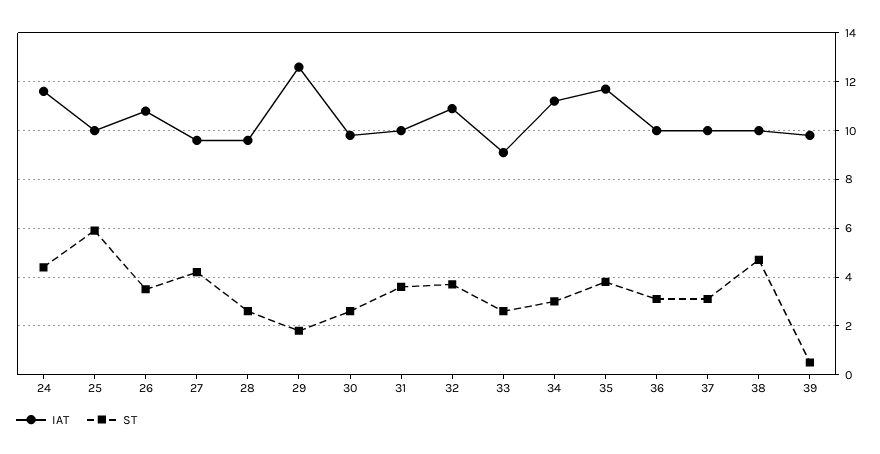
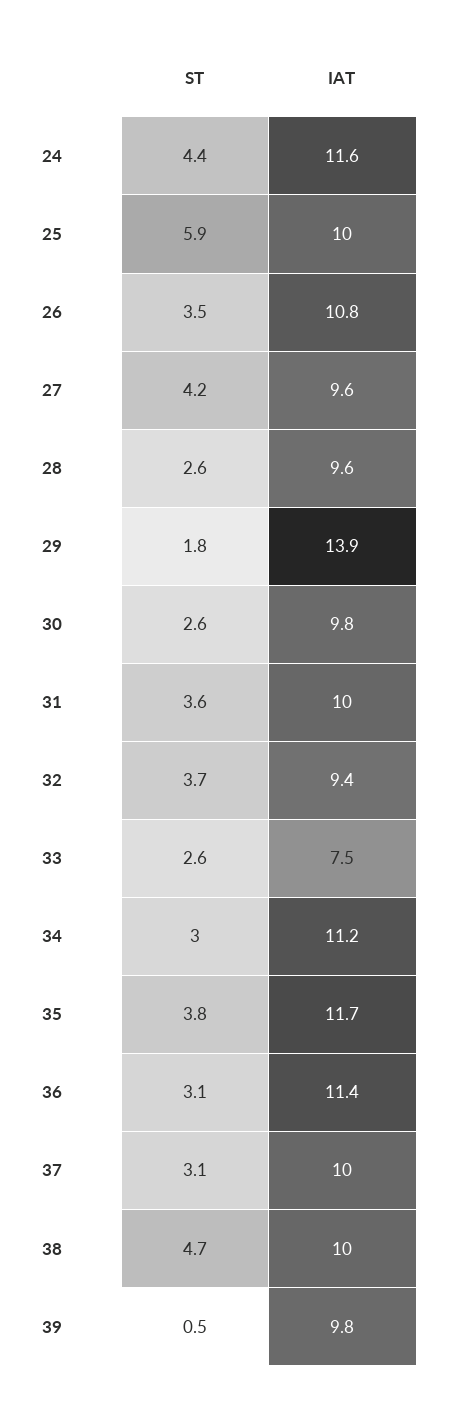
IAT, 29: 12.5 -> 13.9
IAT, 32: 11 -> 9.4
IAT, 33: 9 -> 7.5
IAT, 36: 10 -> 11.4

